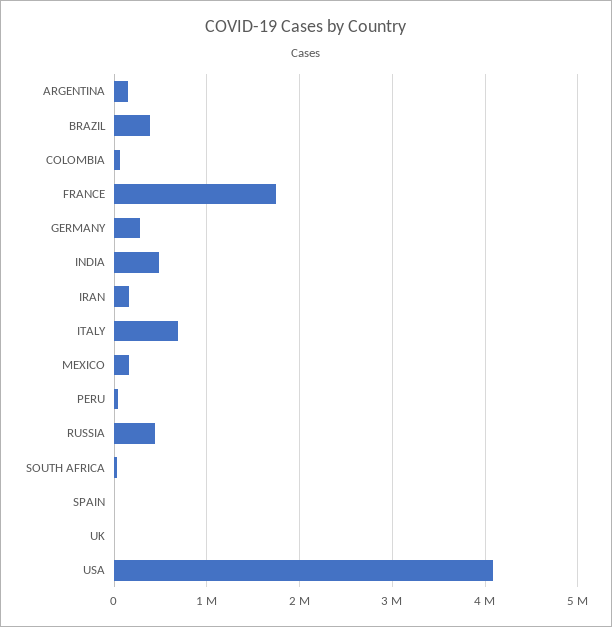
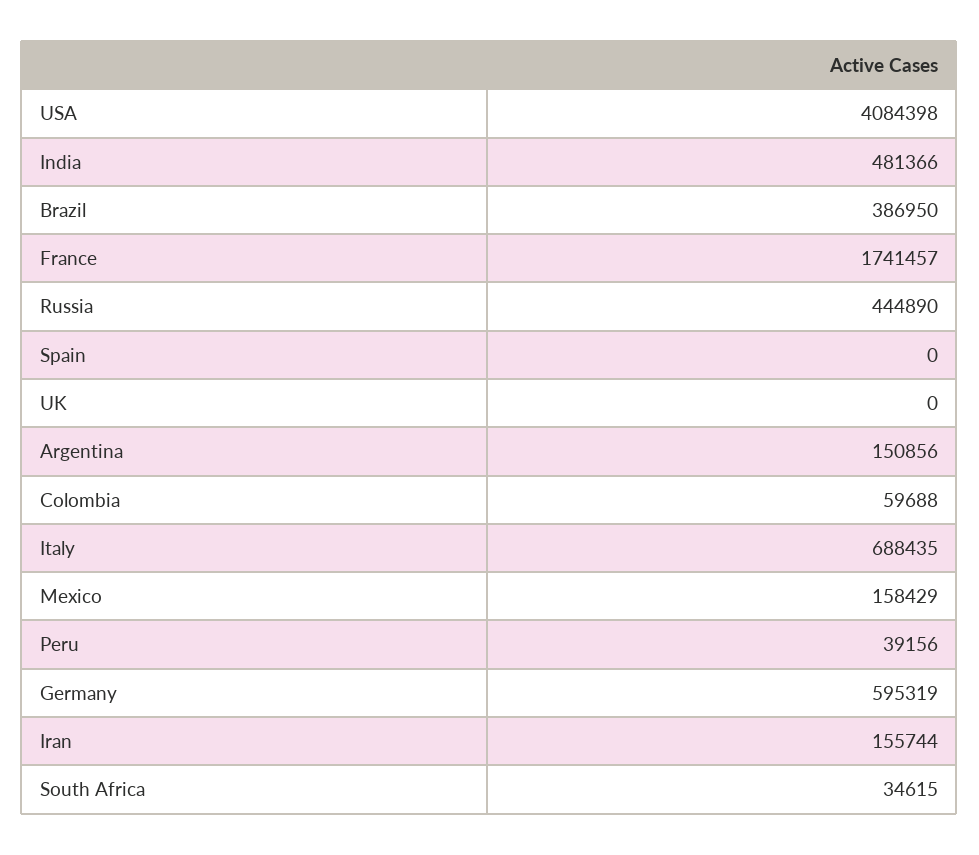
GERMANY: 300000 -> 595319

